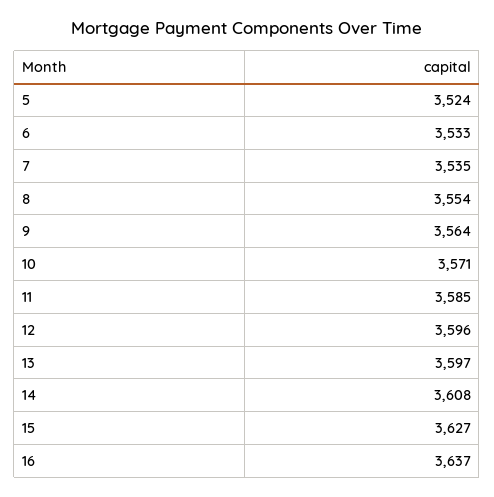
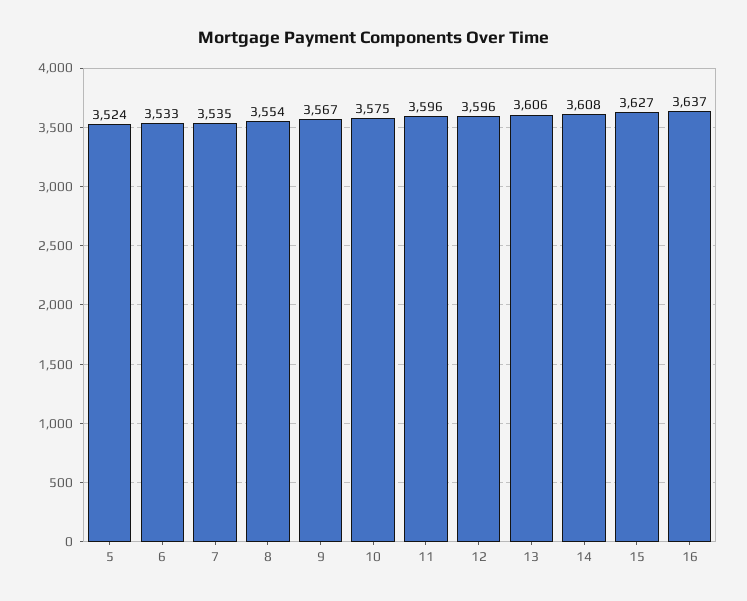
9: 3564 -> 3567
10: 3571 -> 3575
11: 3585 -> 3596
13: 3597 -> 3606

